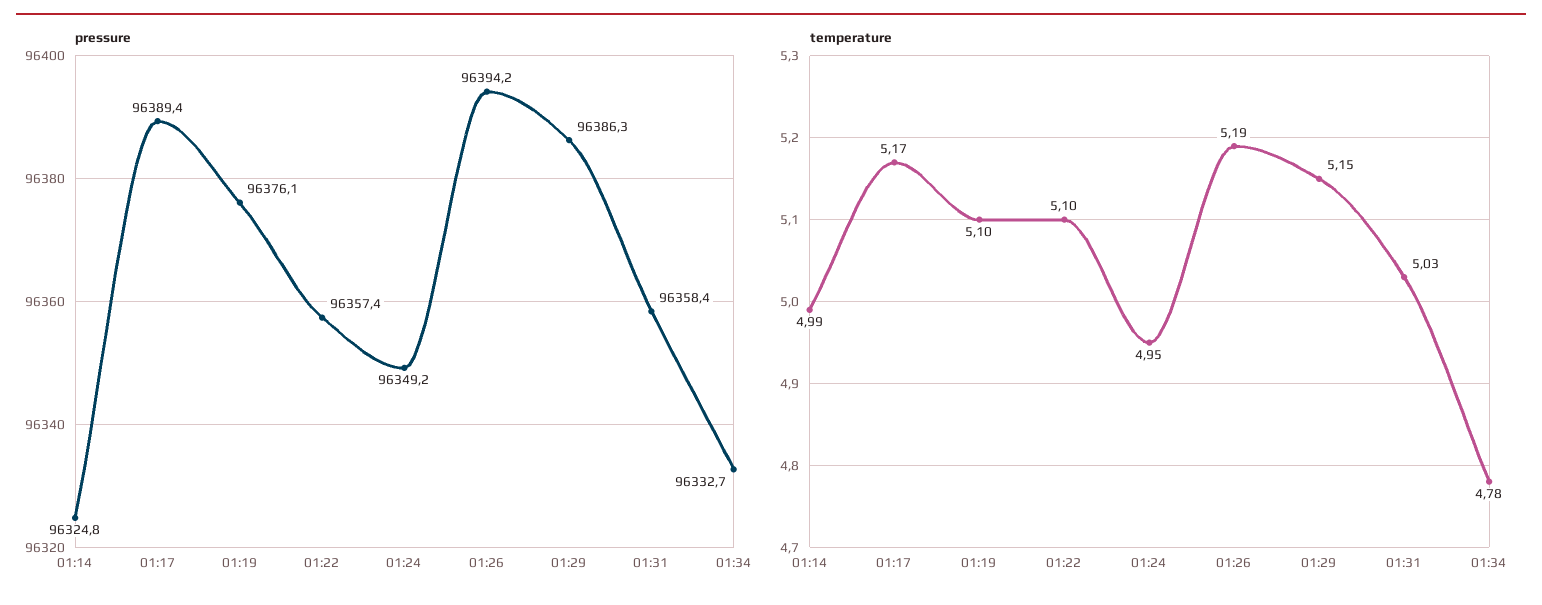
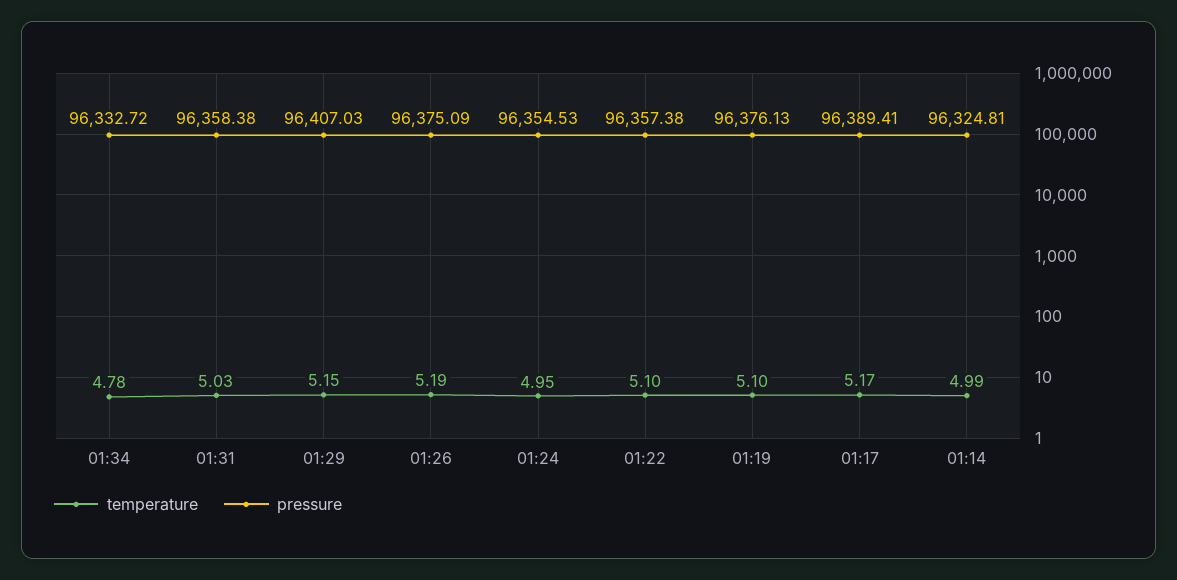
pressure, 01:24: 96349.2 -> 96354.53
pressure, 01:26: 96394.2 -> 96375.09
pressure, 01:29: 96386.3 -> 96407.03

